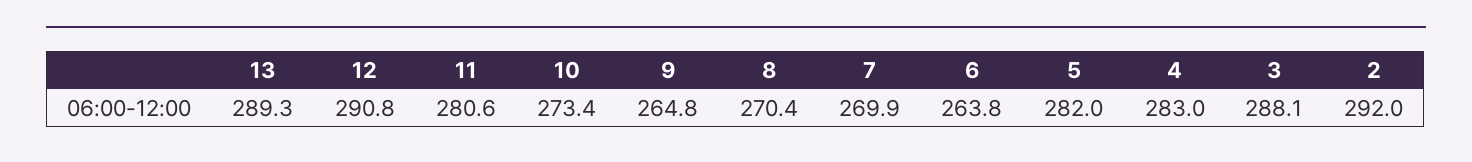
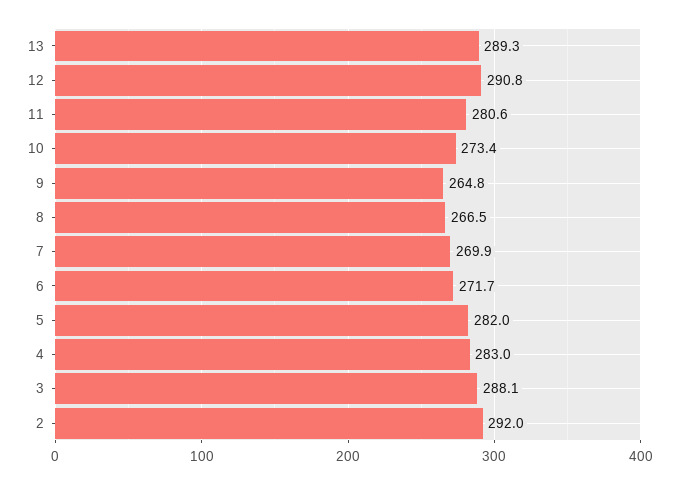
8: 270.4 -> 266.5
6: 263.8 -> 271.7

